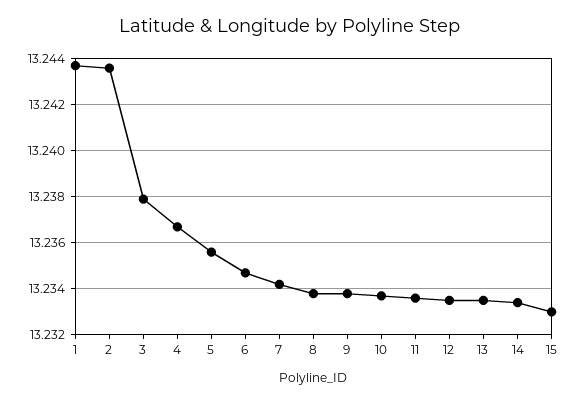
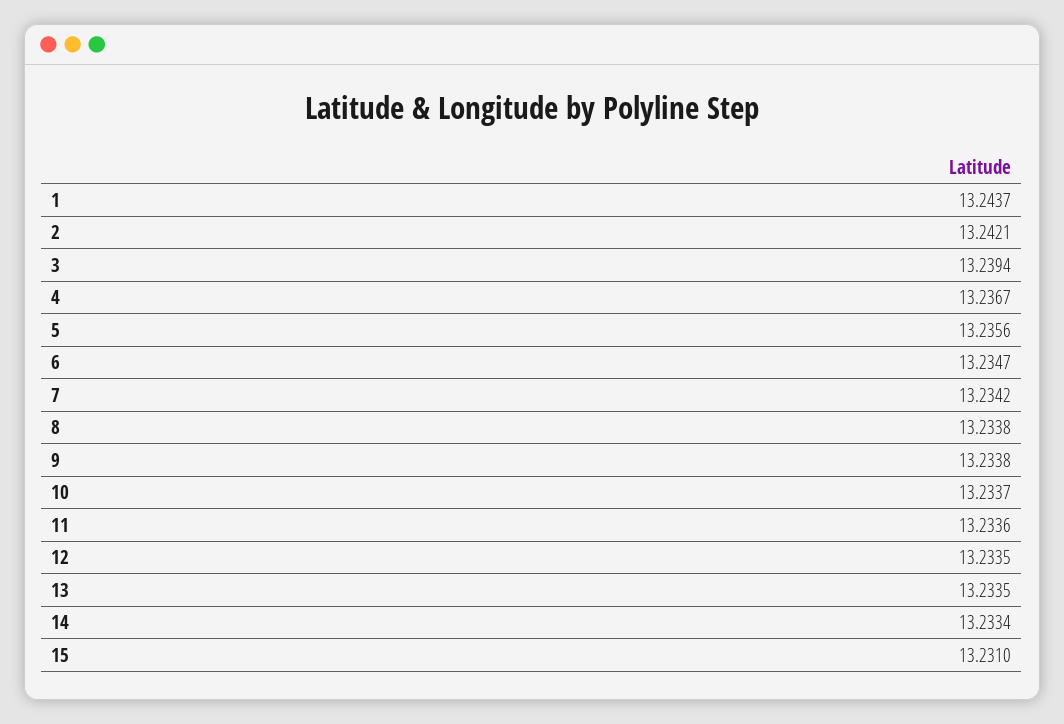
2: 13.2435 -> 13.2421
3: 13.238 -> 13.2394
15: 13.233 -> 13.231

